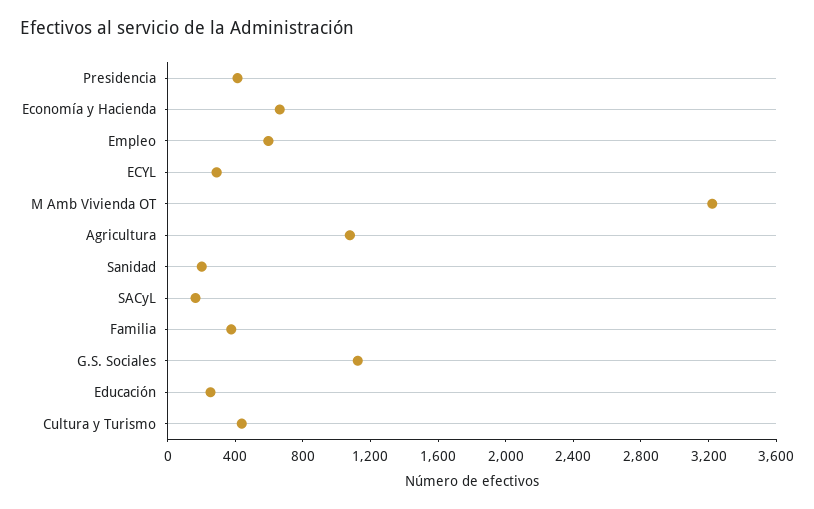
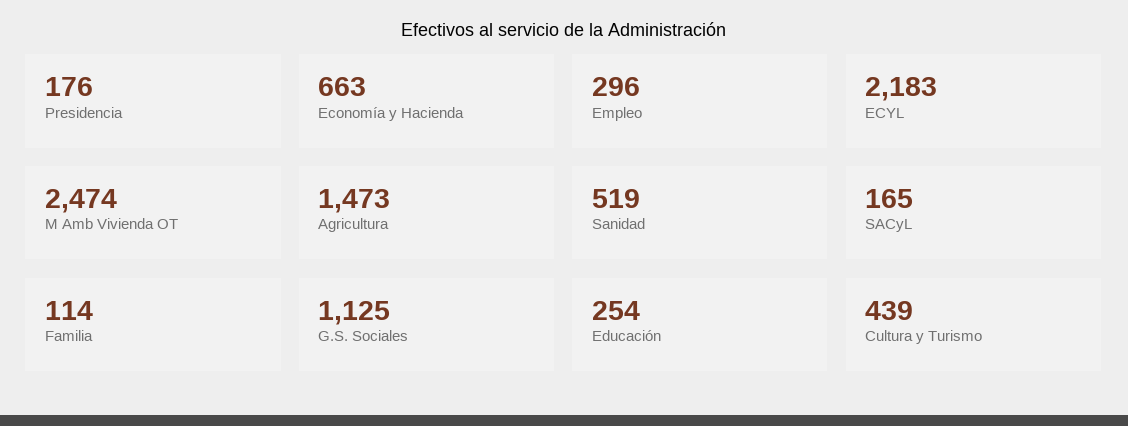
Presidencia: 400 -> 176
Empleo: 600 -> 296
ECYL: 300 -> 2183
M Amb Vivienda OT: 3200 -> 2474
Agricultura: 1100 -> 1473
Sanidad: 200 -> 519
Familia: 400 -> 114

